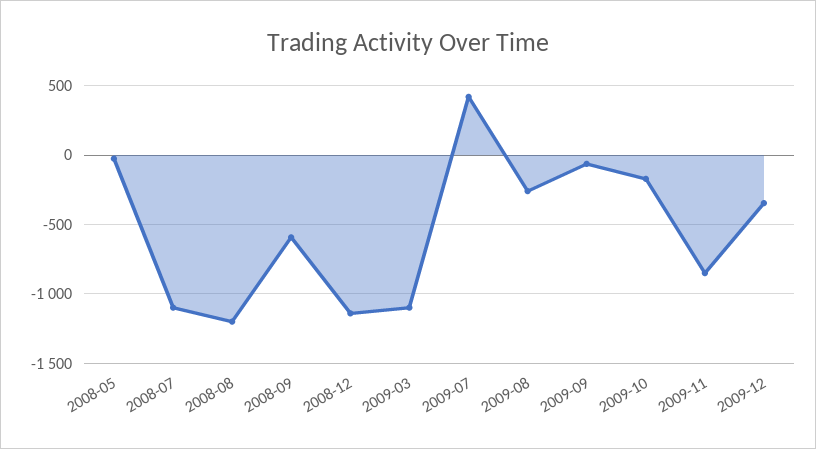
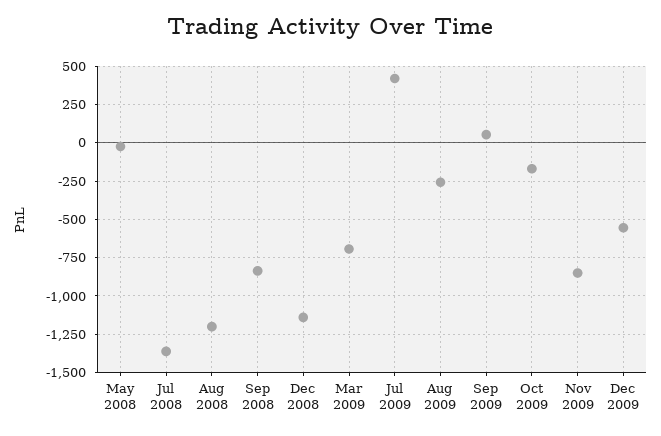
2008-07: -1100 -> -1350
2008-09: -600 -> -850
2009-03: -1100 -> -700
2009-09: -50 -> 50
2009-12: -350 -> -550

